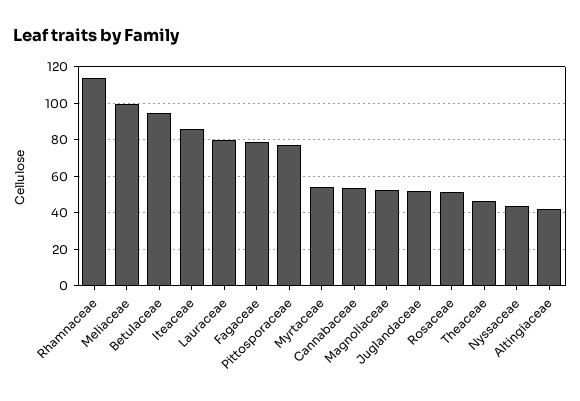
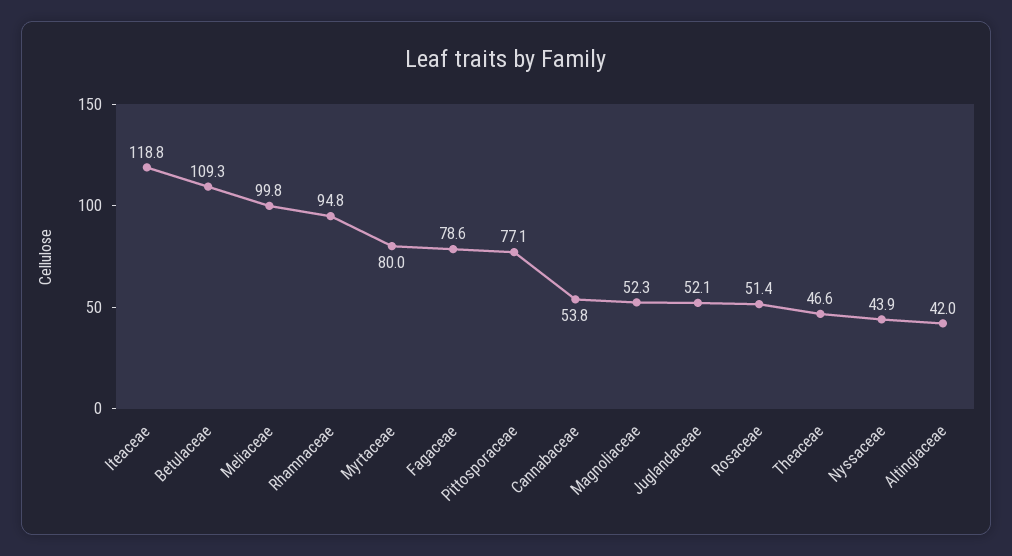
Rhamnaceae: 115 -> 94.8
Betulaceae: 95 -> 109.3
Iteaceae: 85 -> 118.8
Lauraceae: 80 -> none
Myrtaceae: 55 -> 80

